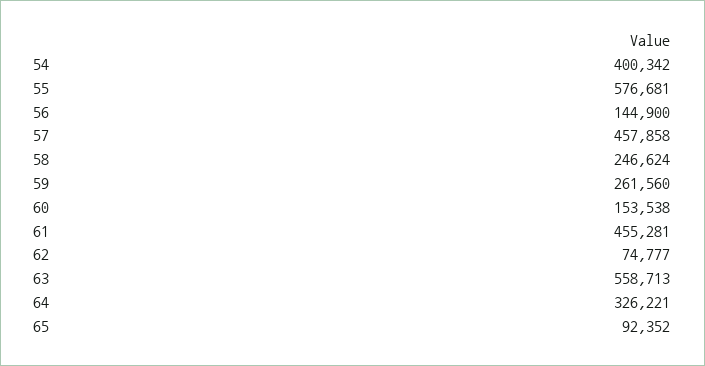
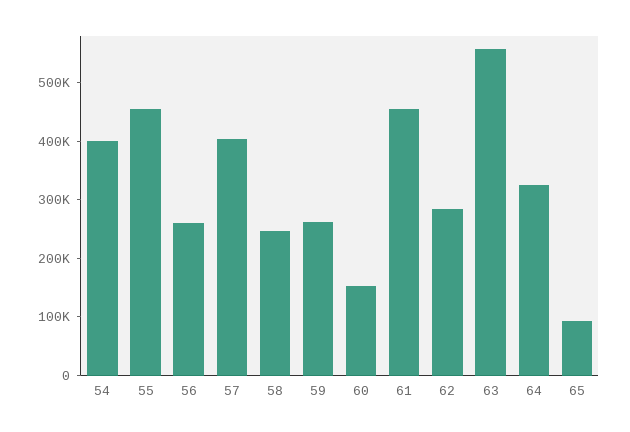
55: 576681 -> 460000
56: 144900 -> 260000
57: 457858 -> 400000
62: 74777 -> 280000

